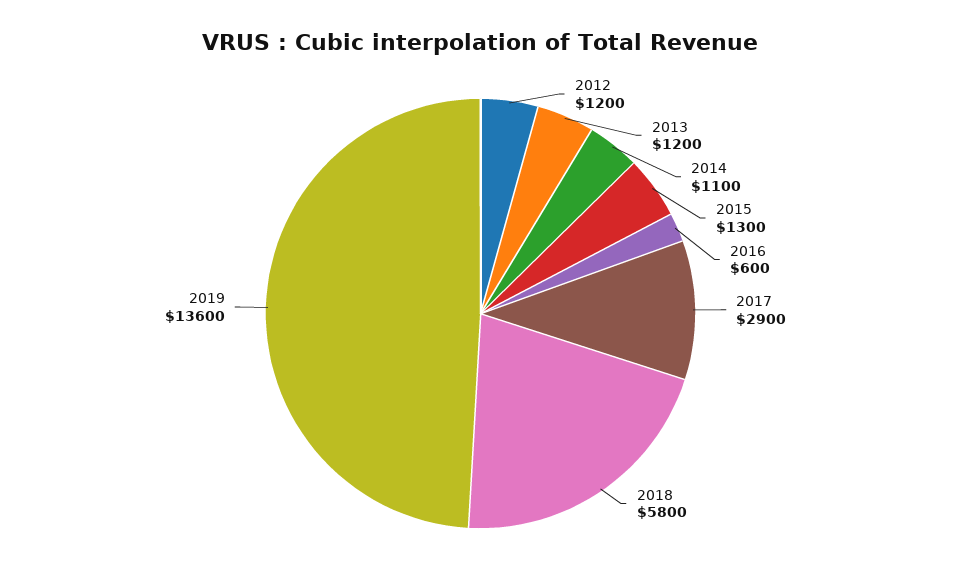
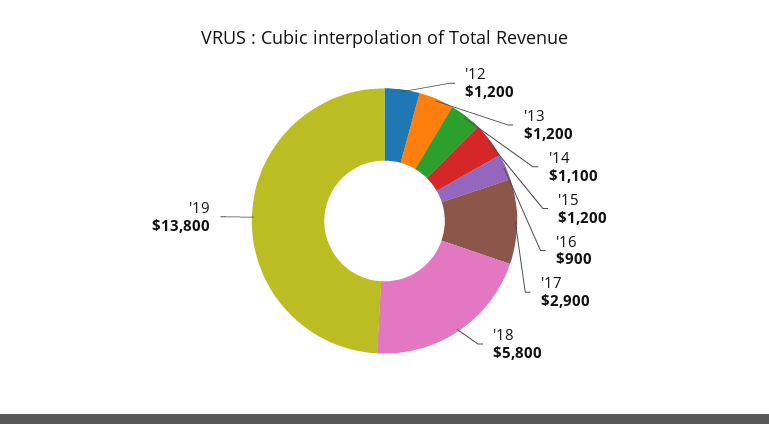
2015: 1300 -> 1200
2016: 600 -> 900
2019: 13600 -> 13800

